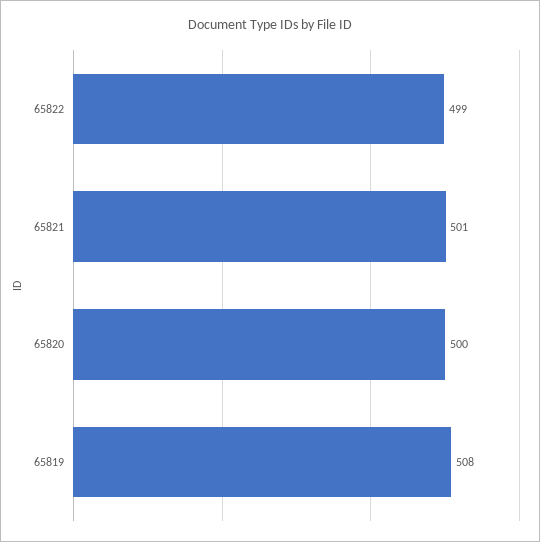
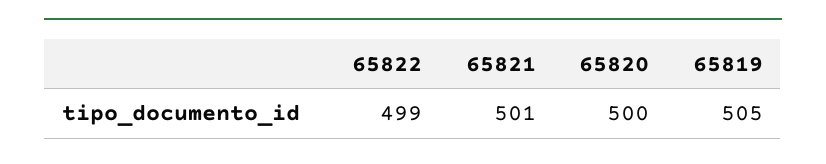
65819: 508 -> 505

